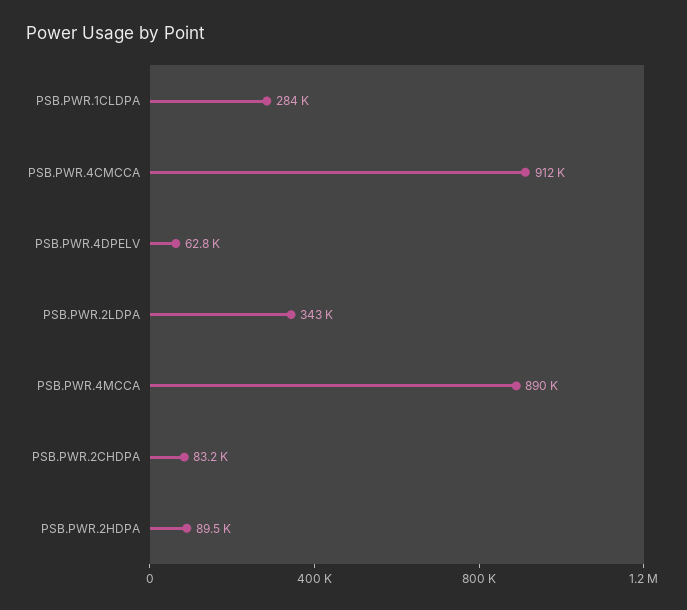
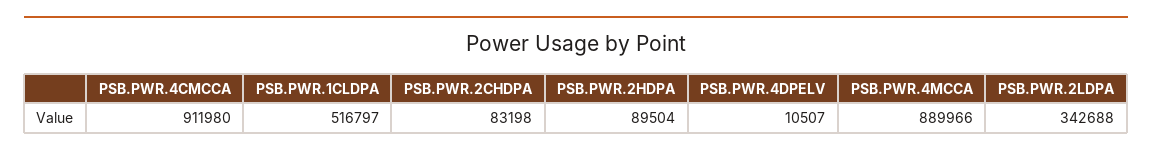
PSB.PWR.1CLDPA: 284000 -> 516797
PSB.PWR.4DPELV: 62800 -> 10507

